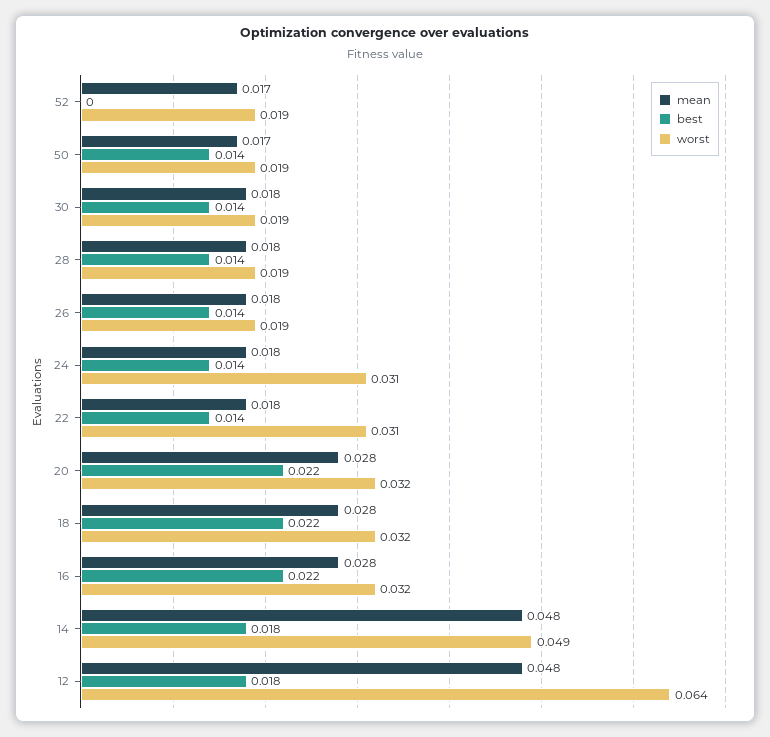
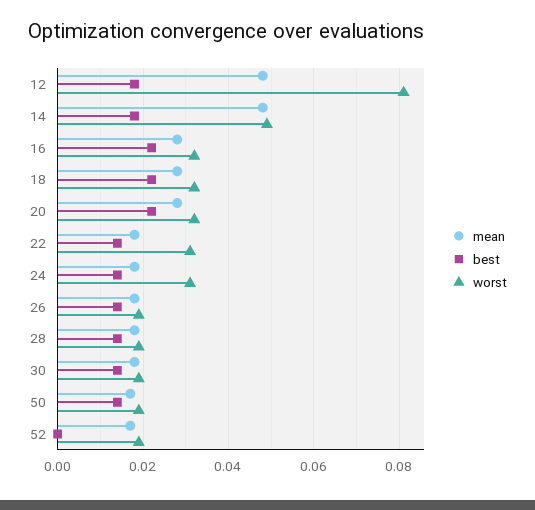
worst, 12: 0.064 -> 0.08

